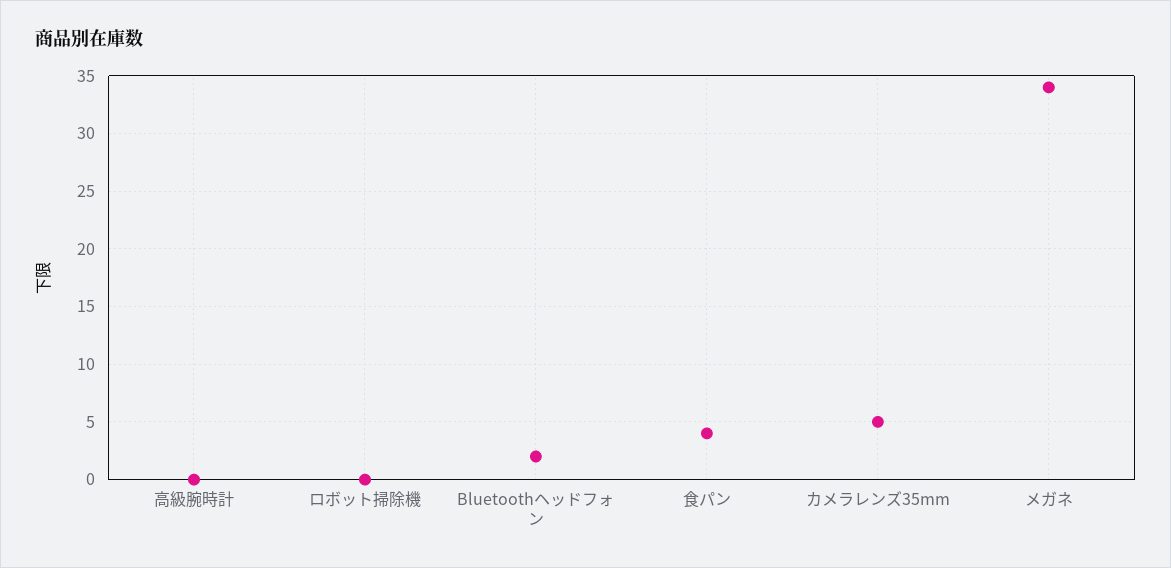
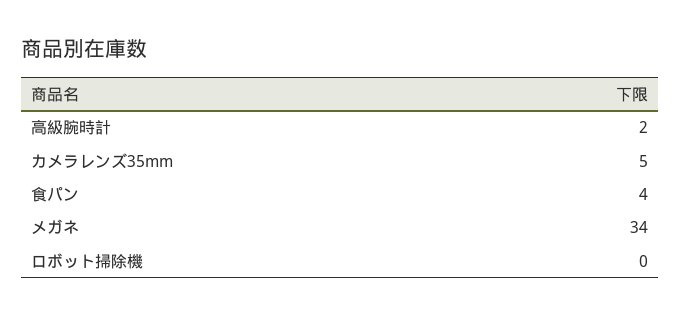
高級腕時計: 0 -> 2
Bluetoothヘッドフォン: 2 -> none

